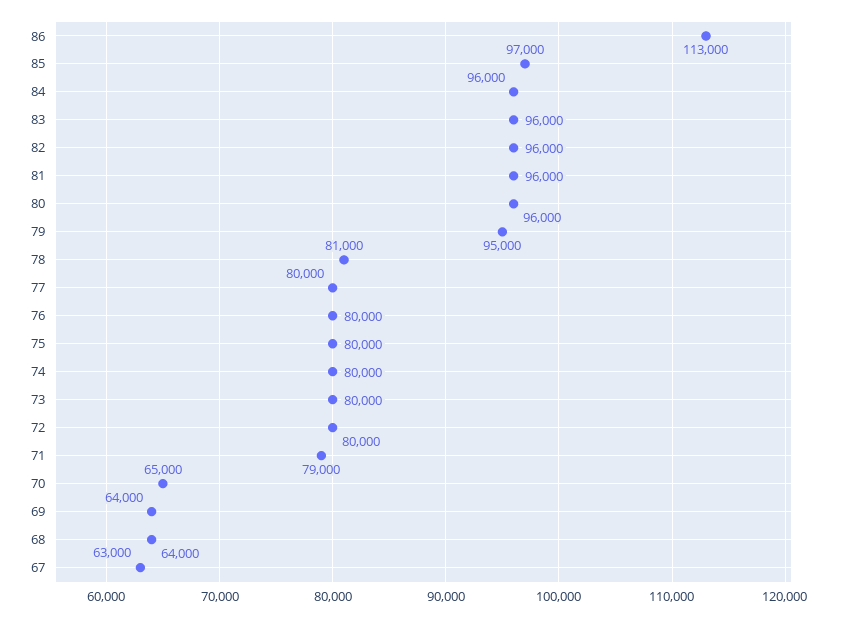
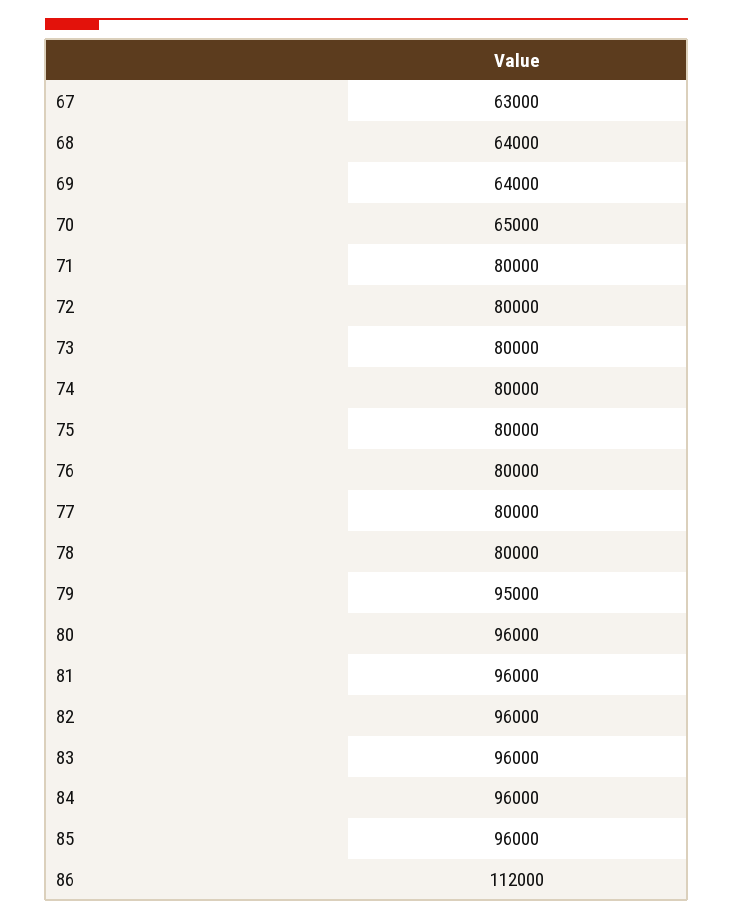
86: 113000 -> 112000
85: 97000 -> 96000
78: 81000 -> 80000
71: 79000 -> 80000

